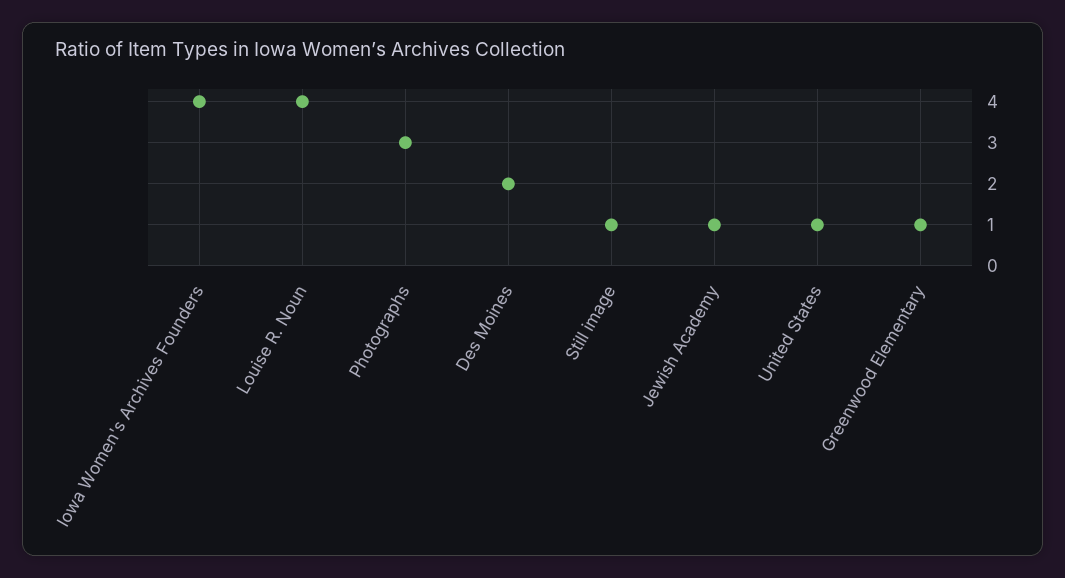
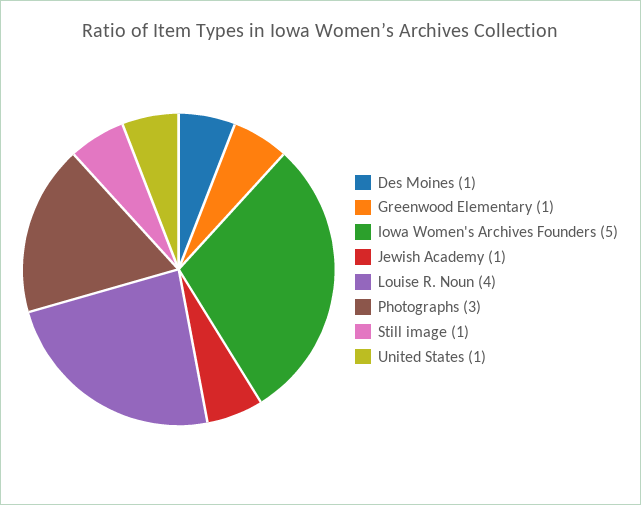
Iowa Women's Archives Founders: 4 -> 5
Des Moines: 2 -> 1

